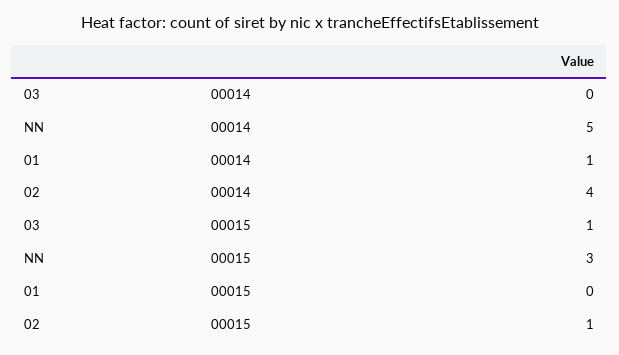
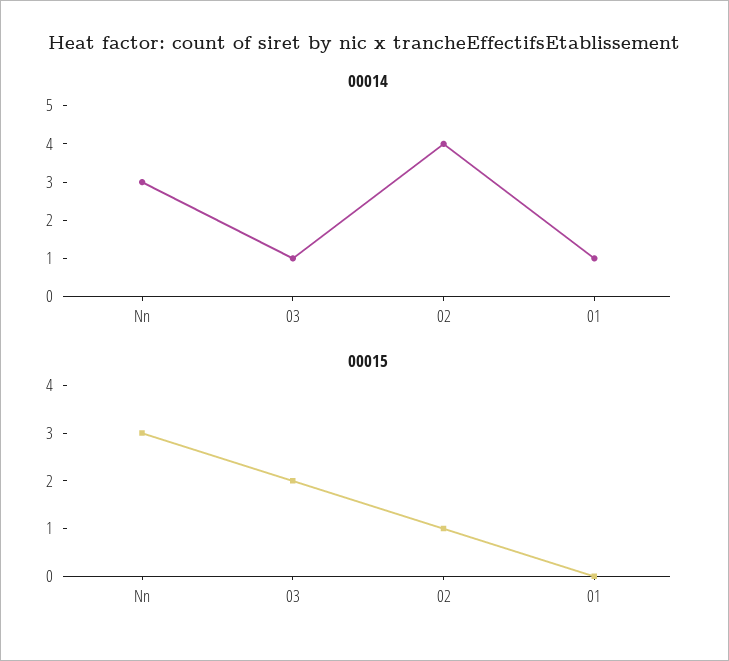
00014, 03: 0 -> 1
00014, NN: 5 -> 3
00015, 03: 1 -> 2

